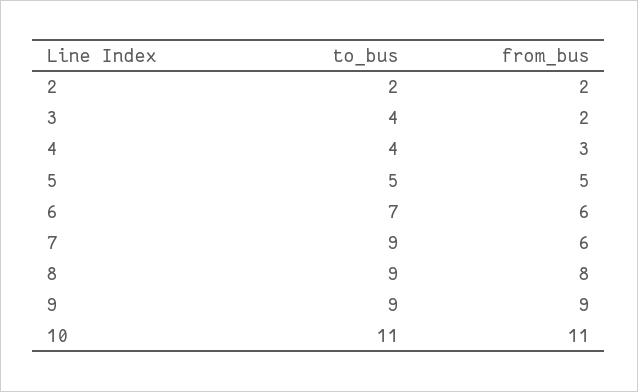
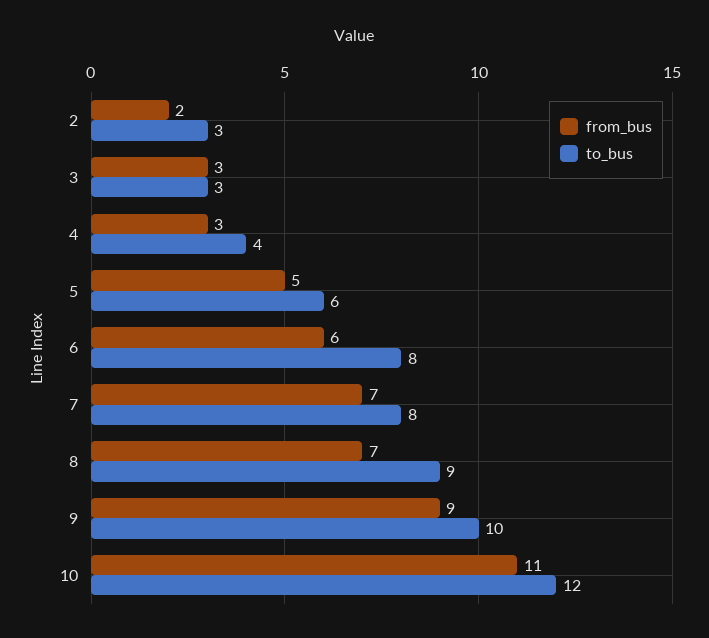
to_bus, 2: 2 -> 3
to_bus, 3: 4 -> 3
from_bus, 3: 2 -> 3
to_bus, 5: 5 -> 6
to_bus, 6: 7 -> 8
to_bus, 7: 9 -> 8
from_bus, 7: 6 -> 7
from_bus, 8: 8 -> 7
to_bus, 9: 9 -> 10
to_bus, 10: 11 -> 12

